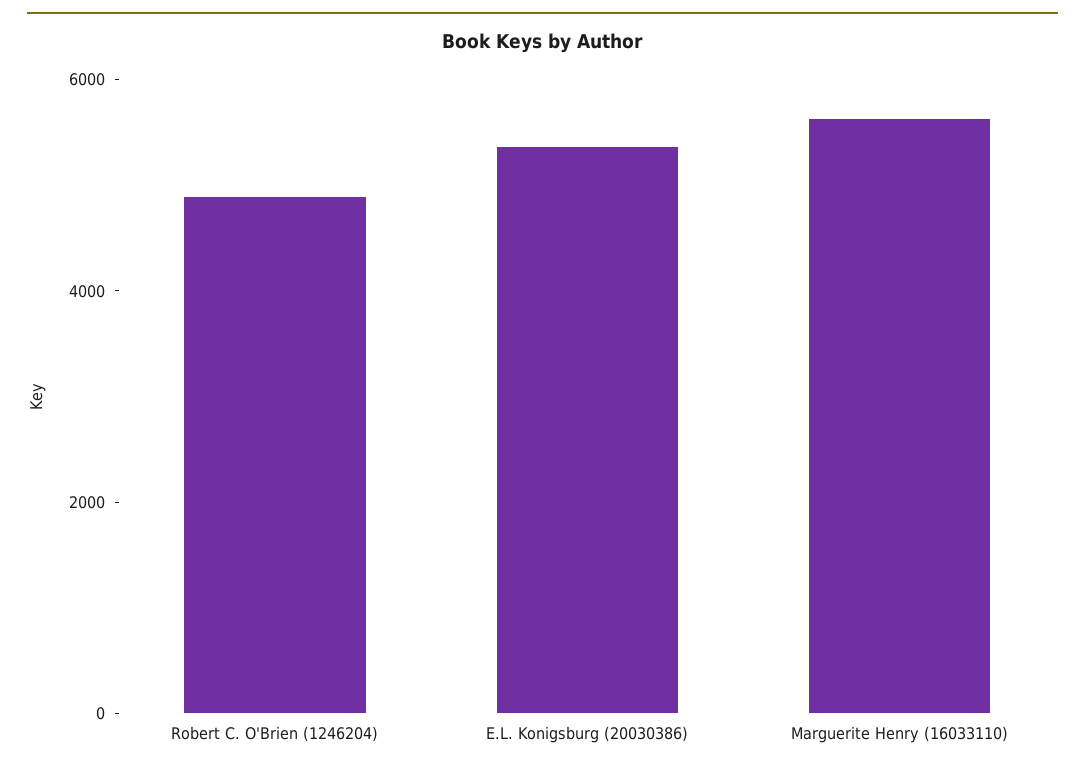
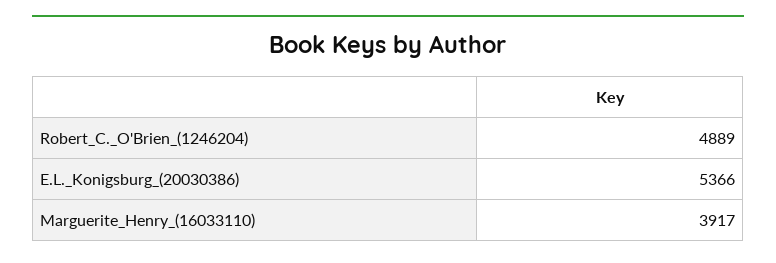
Marguerite Henry (16033110): 5500 -> 3917

